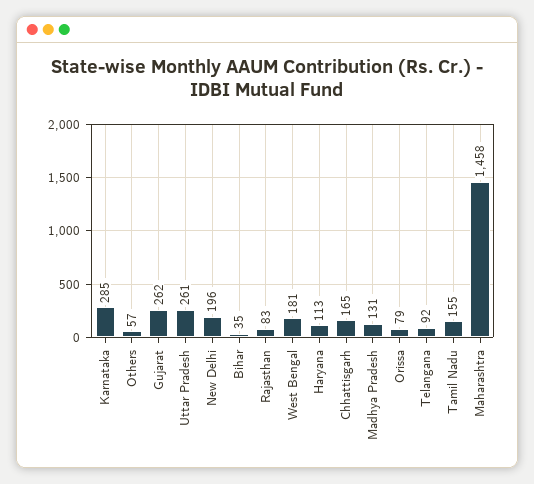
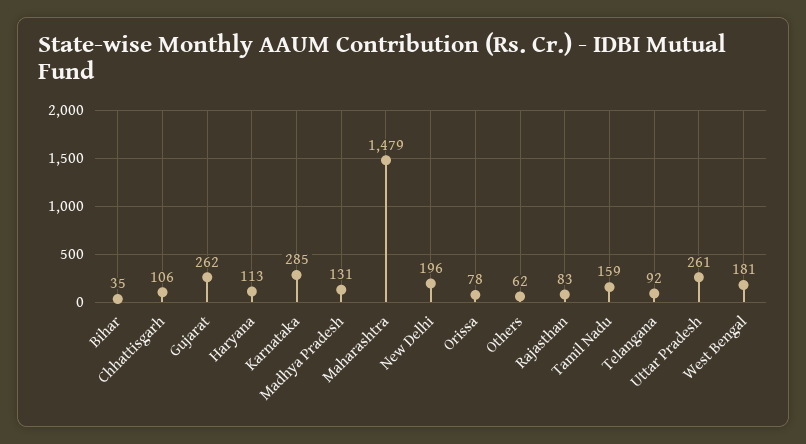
Others: 57 -> 62
Chhattisgarh: 165 -> 106
Orissa: 79 -> 78
Tamil Nadu: 155 -> 159
Maharashtra: 1458 -> 1479

